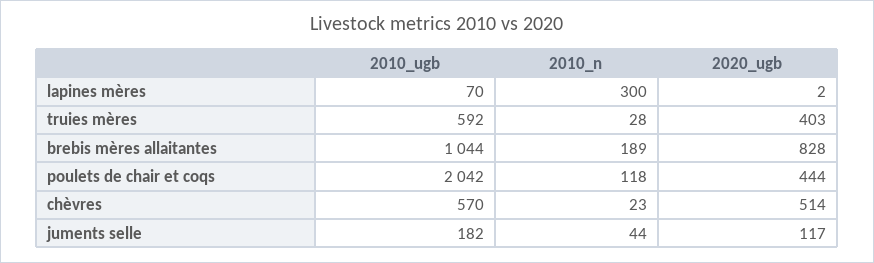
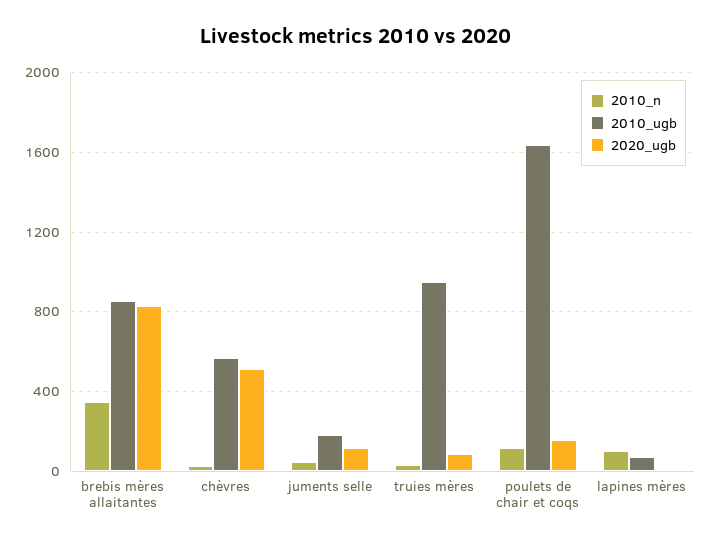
2010_n, lapines mères: 300 -> 100
2010_ugb, truies mères: 592 -> 950
2020_ugb, truies mères: 403 -> 100
2010_ugb, brebis mères allaitantes: 1044 -> 850
2010_n, brebis mères allaitantes: 189 -> 350
2010_ugb, poulets de chair et coqs: 2042 -> 1650
2020_ugb, poulets de chair et coqs: 444 -> 150

